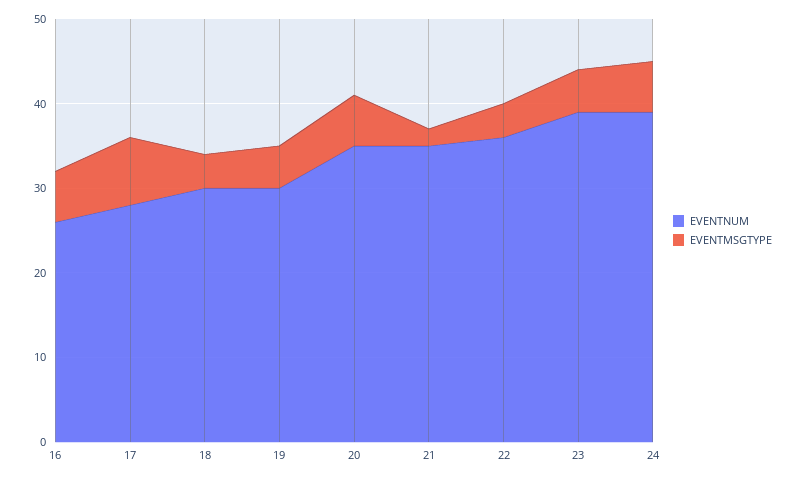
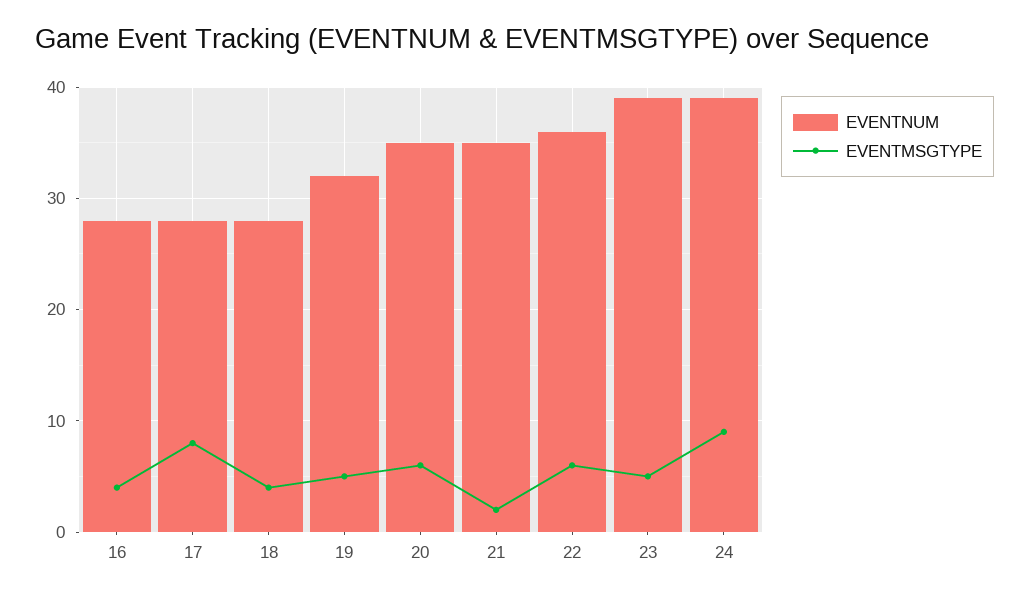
EVENTNUM, 16: 26 -> 28
EVENTMSGTYPE, 16: 6 -> 4
EVENTNUM, 18: 30 -> 28
EVENTNUM, 19: 30 -> 32
EVENTMSGTYPE, 22: 4 -> 6
EVENTMSGTYPE, 24: 6 -> 9

